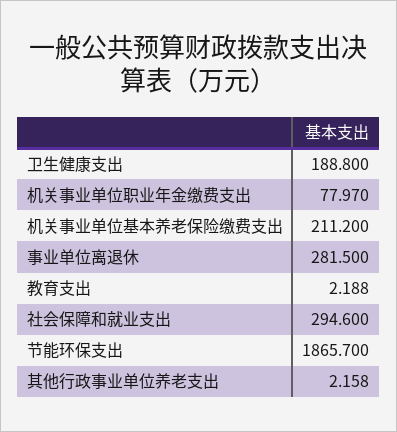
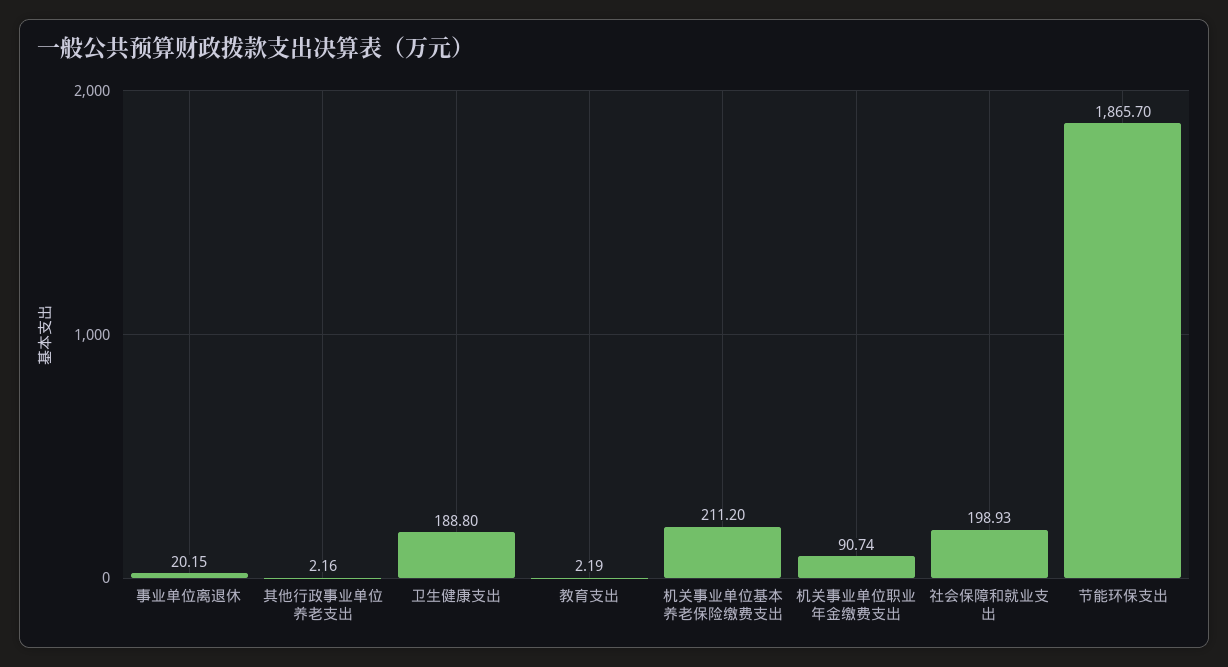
机关事业单位职业年金缴费支出: 77.97 -> 90.74
事业单位离退休: 281.5 -> 20.15
社会保障和就业支出: 294.6 -> 198.93

